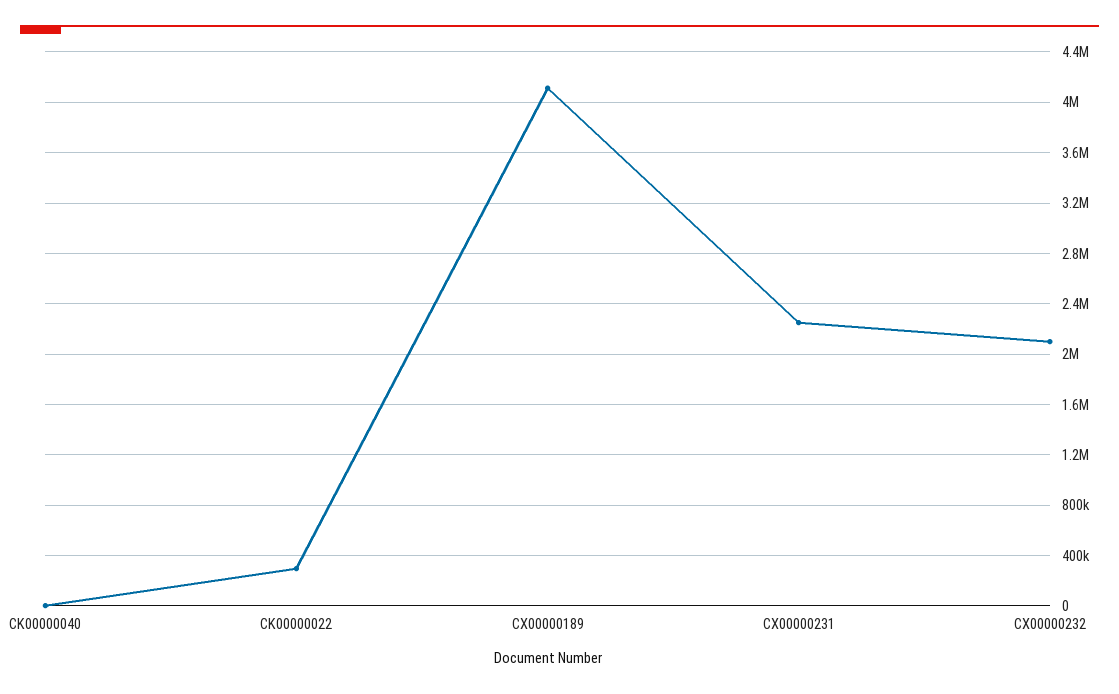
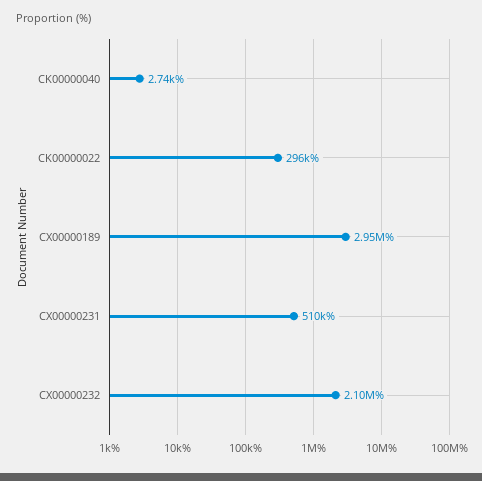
CX00000189: 4100000 -> 2950000
CX00000231: 2250000 -> 510000

